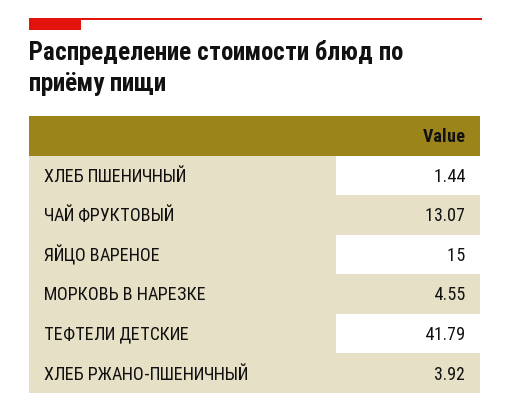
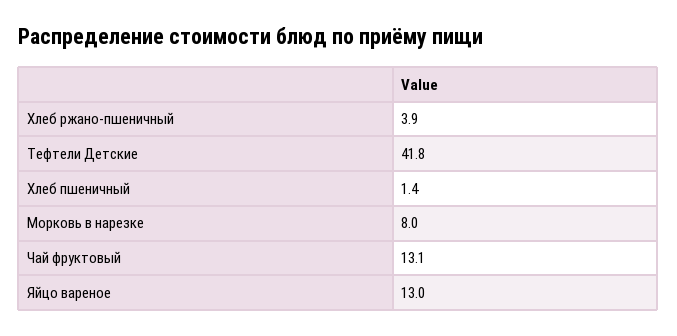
ЯЙЦО ВАРЕНОЕ: 15 -> 13
МОРКОВЬ В НАРЕЗКЕ: 4.55 -> 8

